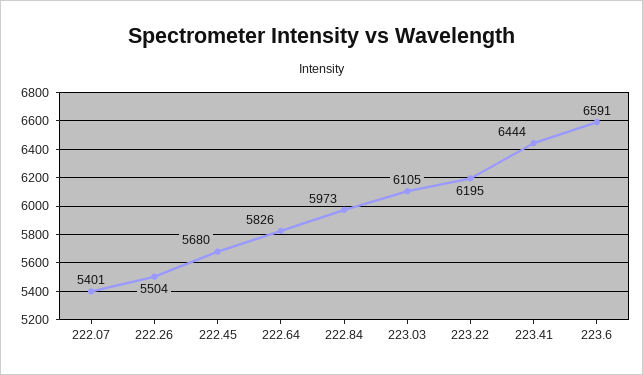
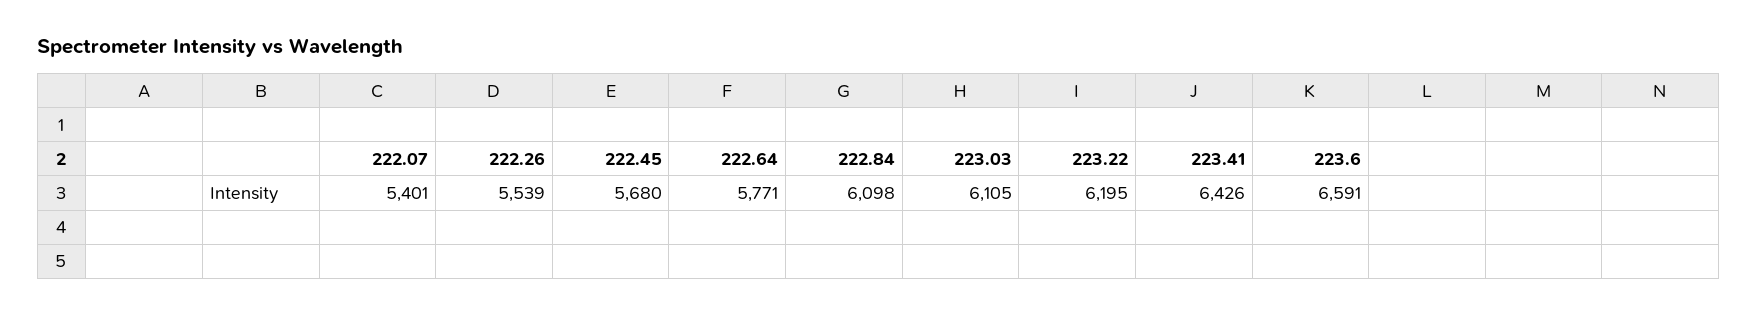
222.26: 5504 -> 5539
222.64: 5826 -> 5771
222.84: 5973 -> 6098
223.41: 6444 -> 6426

